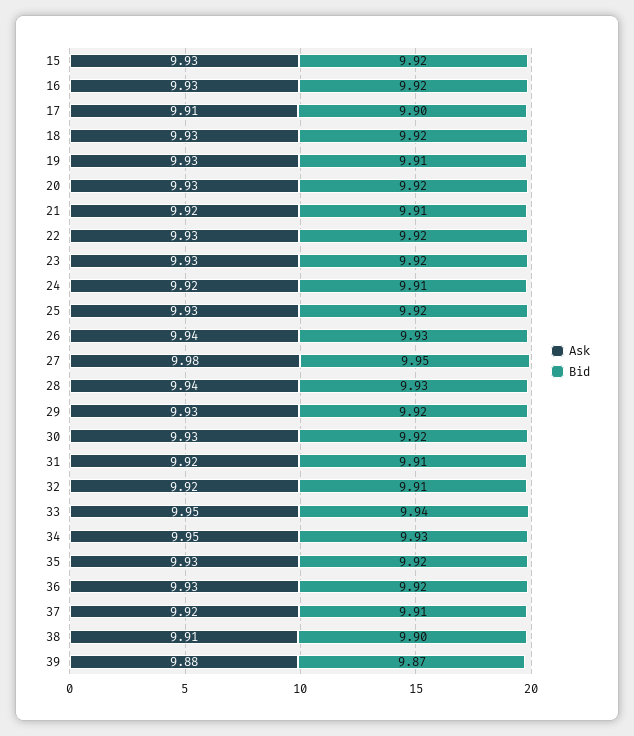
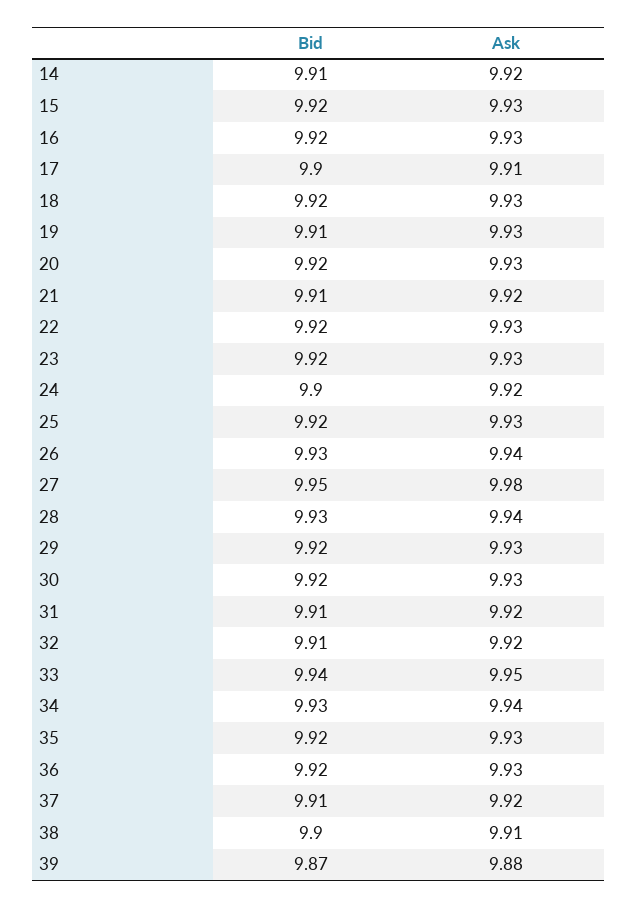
Bid, 24: 9.91 -> 9.9
Ask, 34: 9.95 -> 9.94
Bid, 14: none -> 9.91
Ask, 14: none -> 9.92

